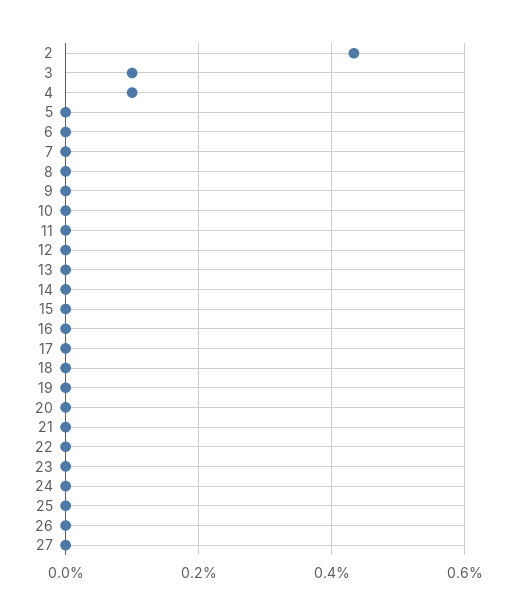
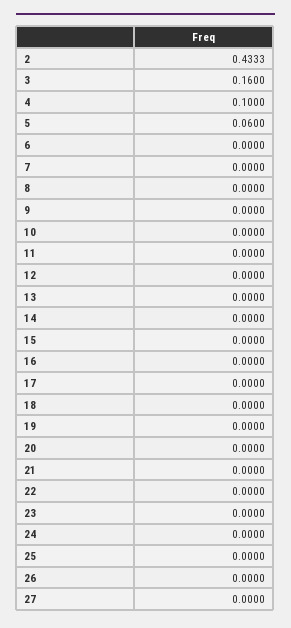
3: 0.1 -> 0.16
5: 0 -> 0.06

